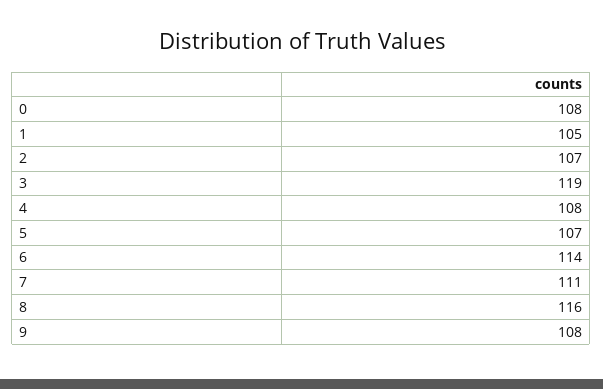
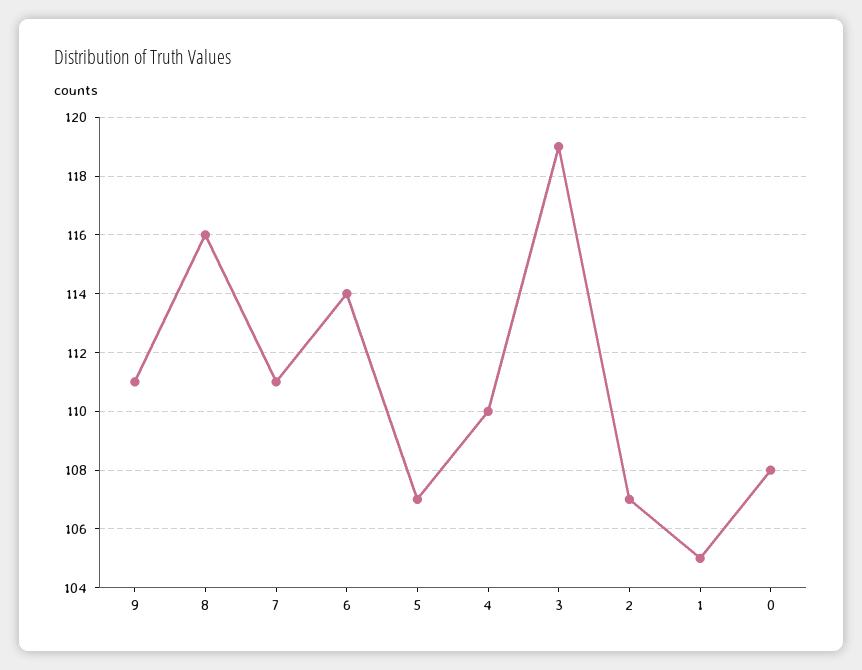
4: 108 -> 110
9: 108 -> 111

